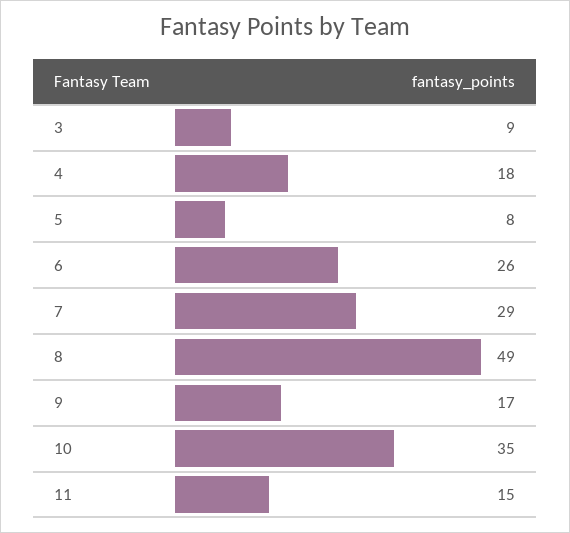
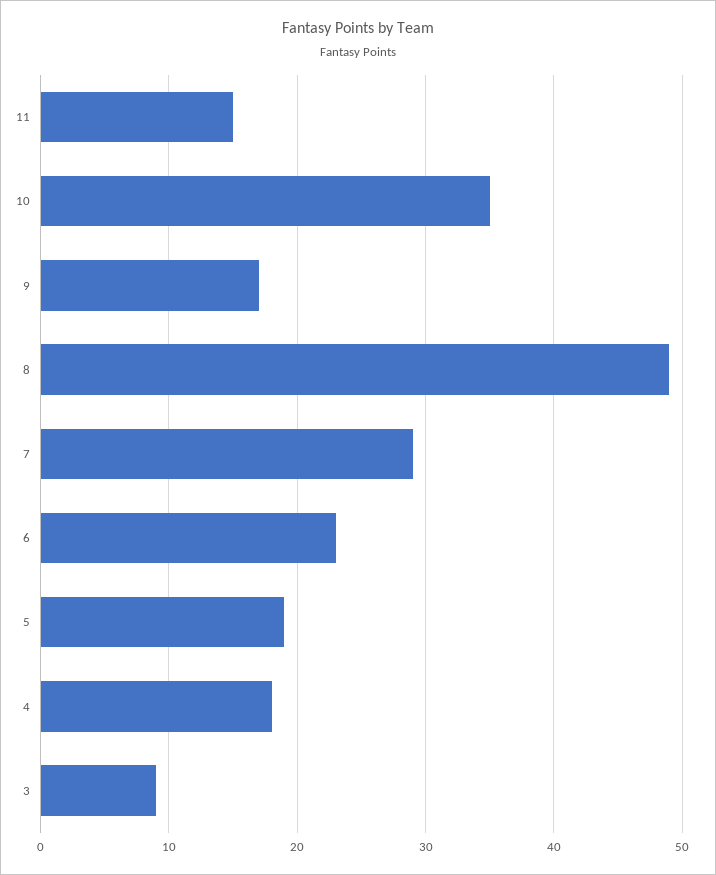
5: 8 -> 19
6: 26 -> 23

